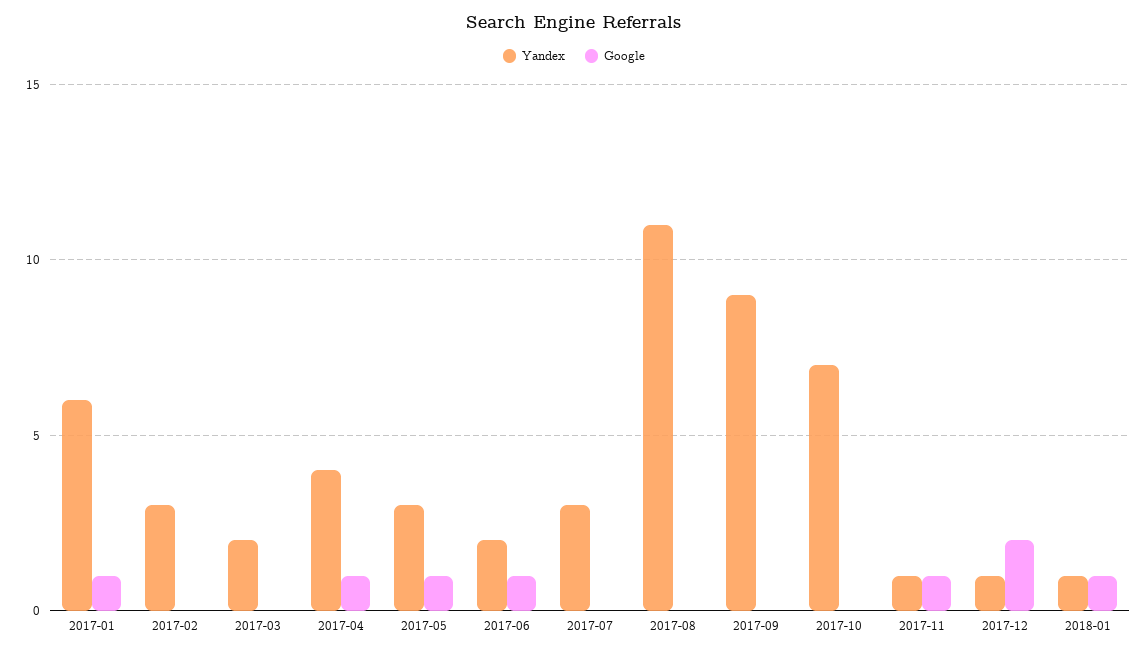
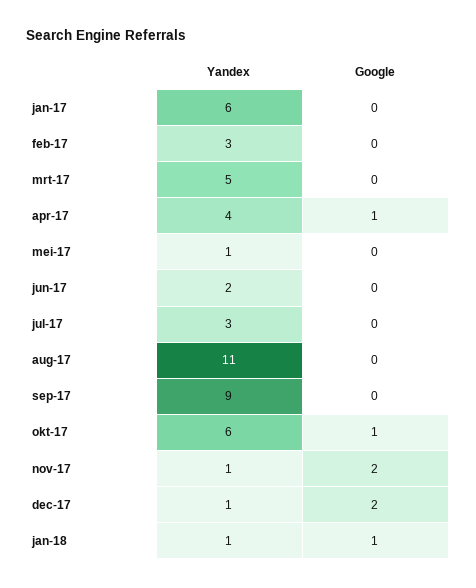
Google, 2017-01: 1 -> 0
Yandex, 2017-03: 2 -> 5
Yandex, 2017-05: 3 -> 1
Google, 2017-05: 1 -> 0
Google, 2017-06: 1 -> 0
Yandex, 2017-10: 7 -> 6
Google, 2017-10: 0 -> 1
Google, 2017-11: 1 -> 2

